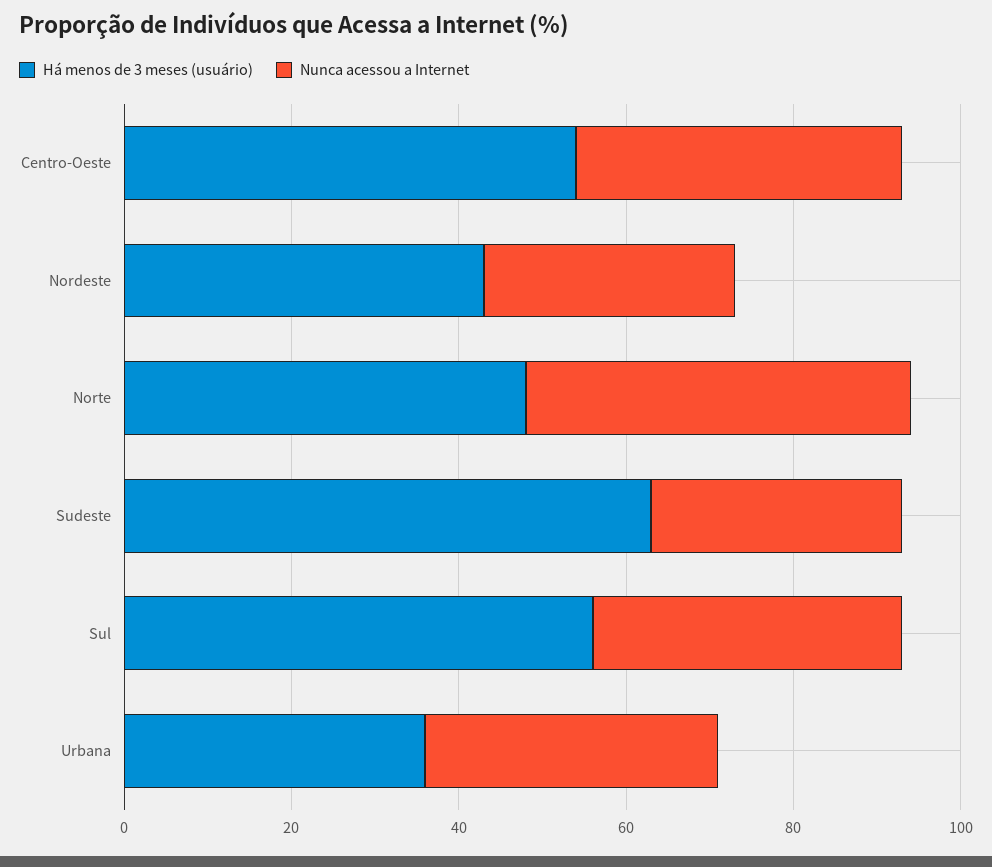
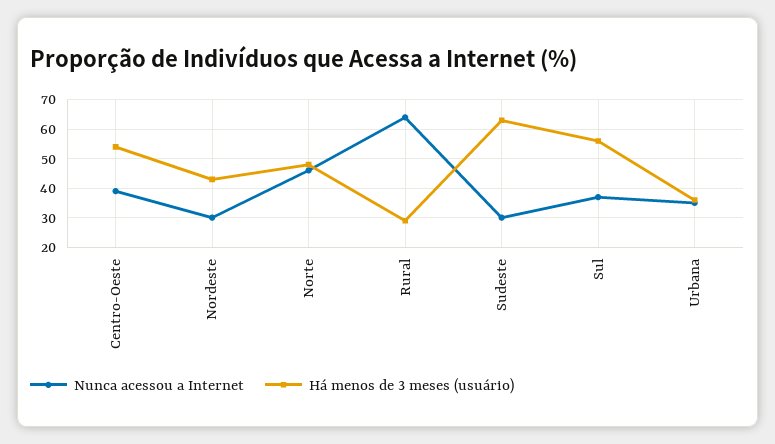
Nunca acessou a Internet, Rural: none -> 65
Há menos de 3 meses (usuário), Rural: none -> 30

